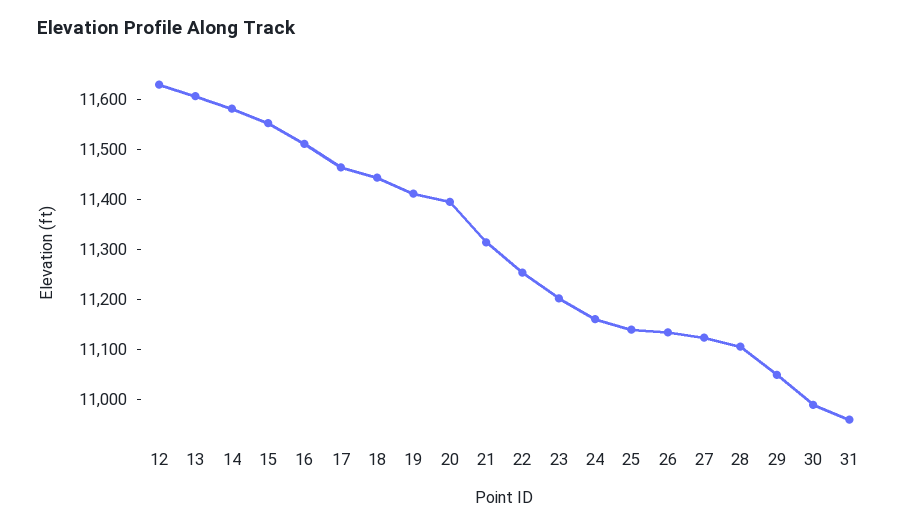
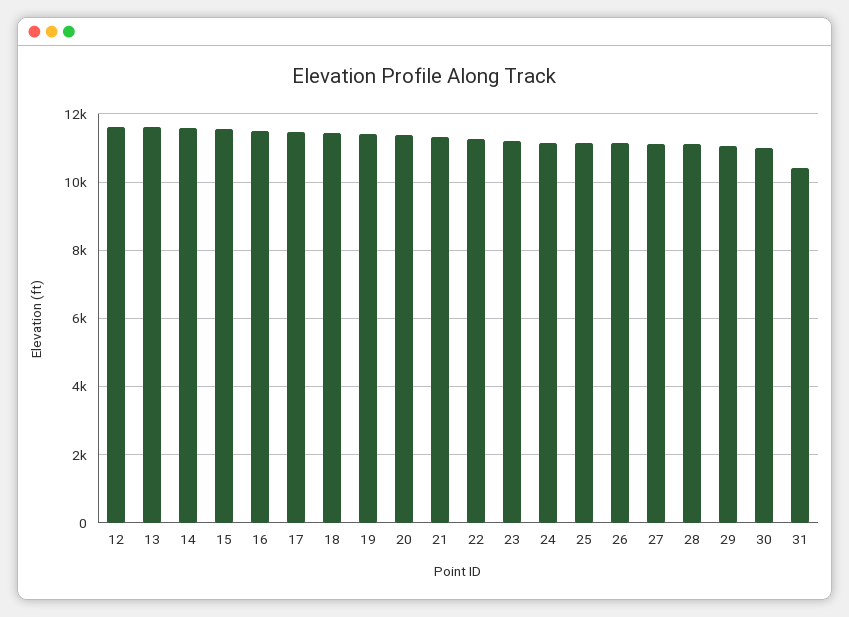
31: 10960 -> 10400

